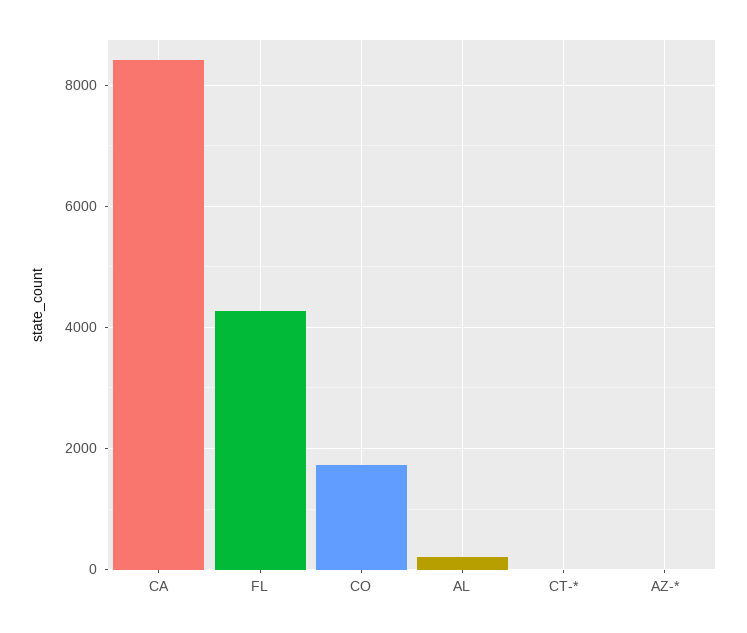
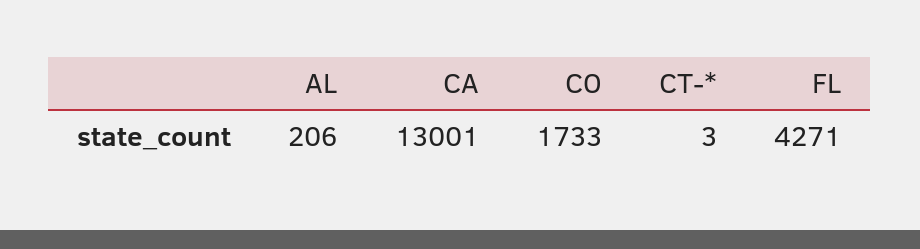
CA: 8400 -> 13001
AZ-*: 0 -> none

